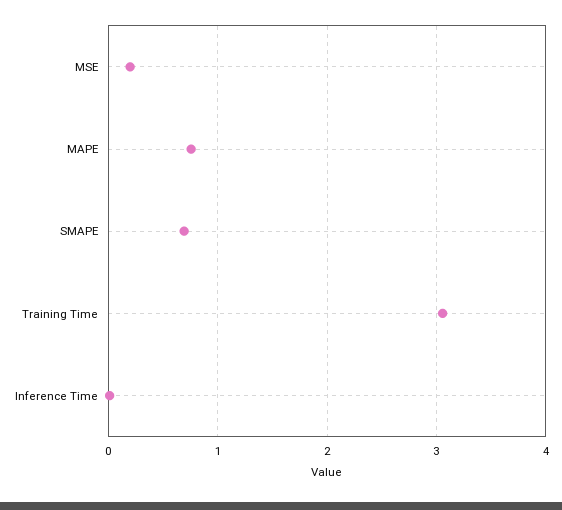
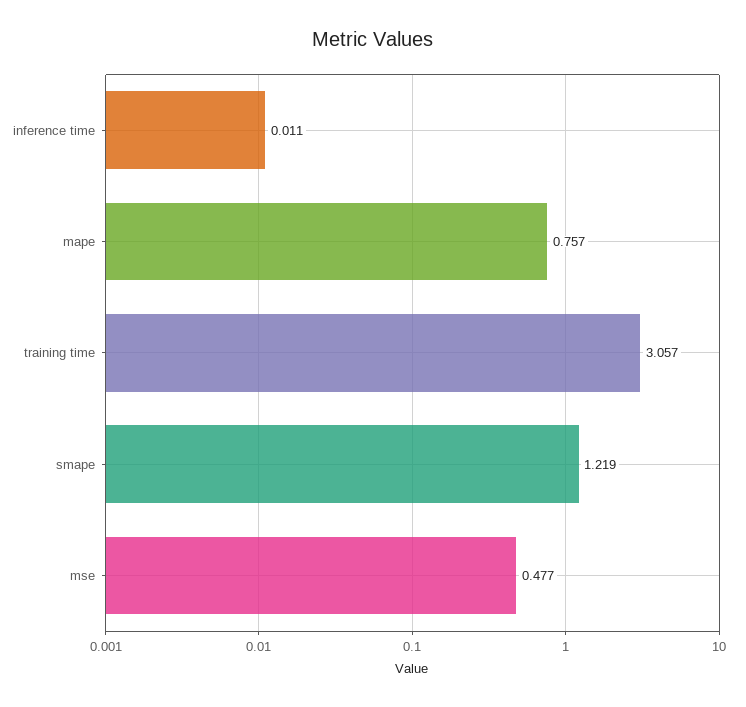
MSE: 0.2 -> 0.477
SMAPE: 0.7 -> 1.219

